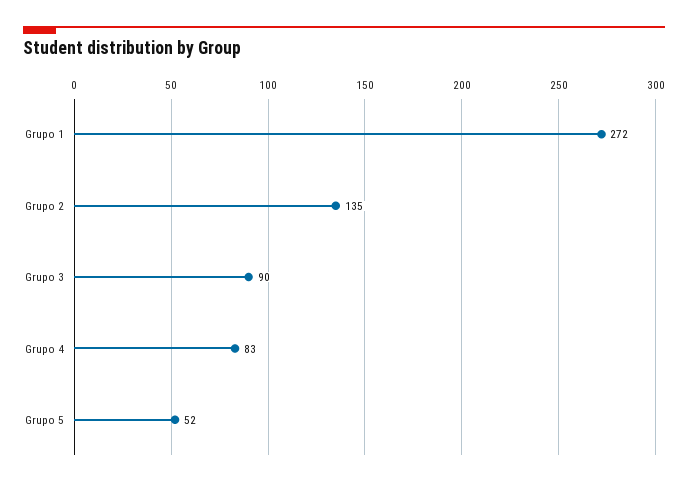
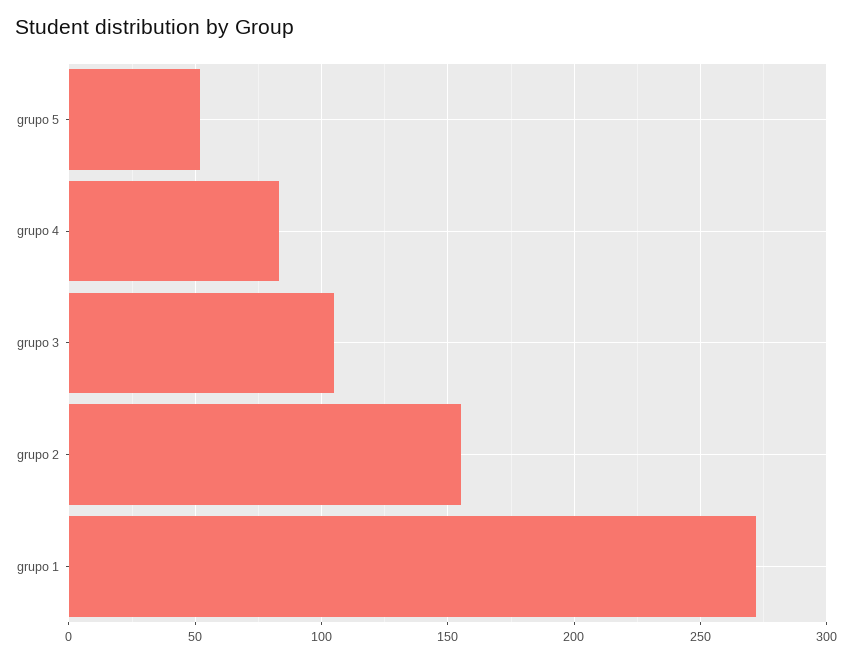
Grupo 2: 135 -> 155
Grupo 3: 90 -> 105

